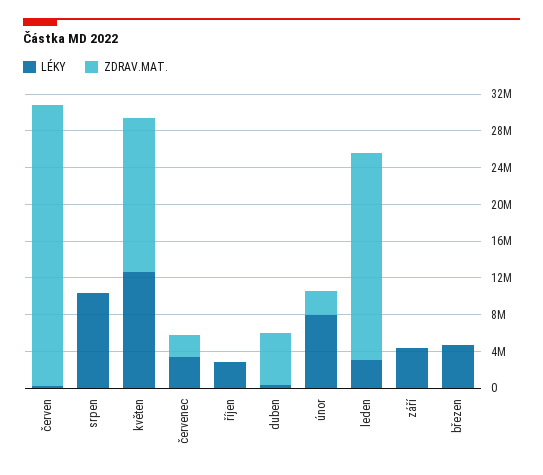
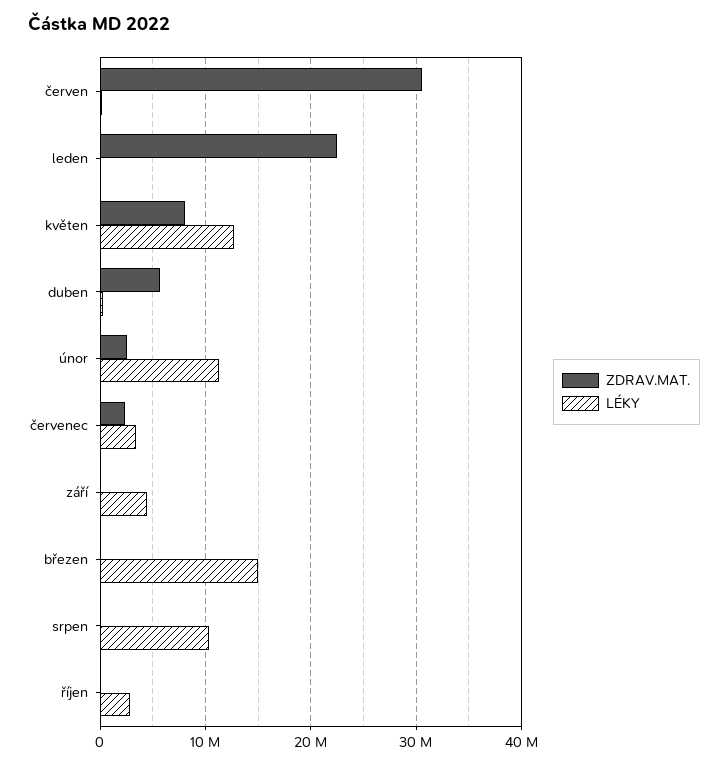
ZDRAV.MAT., květen: 17000000 -> 8000000
LÉKY, únor: 8000000 -> 11000000
LÉKY, leden: 3000000 -> 0
LÉKY, březen: 5000000 -> 15000000

